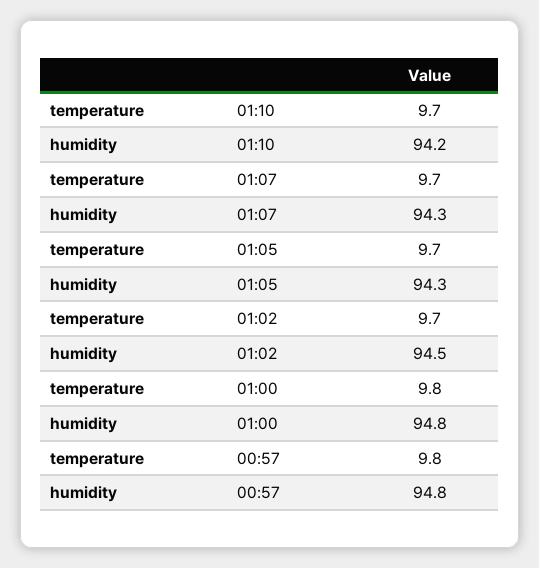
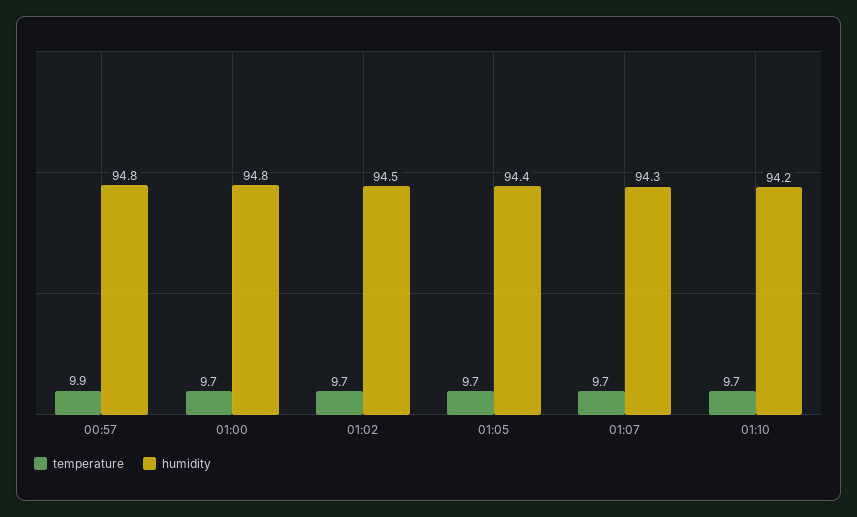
humidity, 01:05: 94.3 -> 94.4
temperature, 01:00: 9.8 -> 9.7
temperature, 00:57: 9.8 -> 9.9

